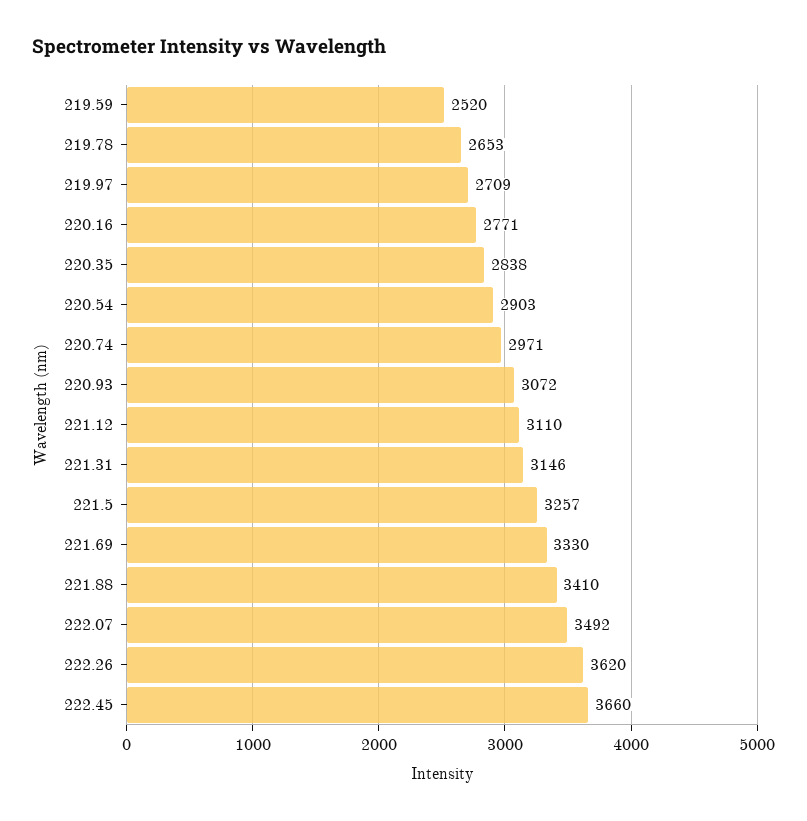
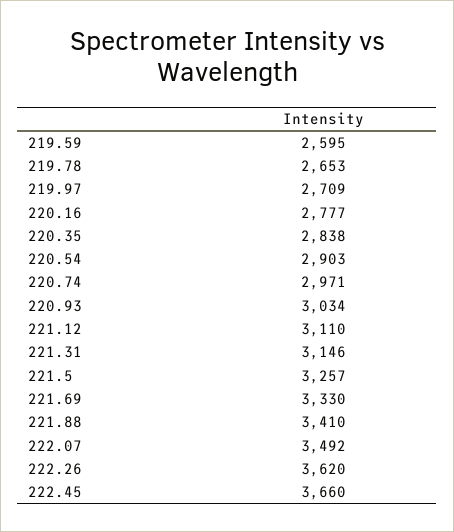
219.59: 2520 -> 2595
220.16: 2771 -> 2777
220.93: 3072 -> 3034

